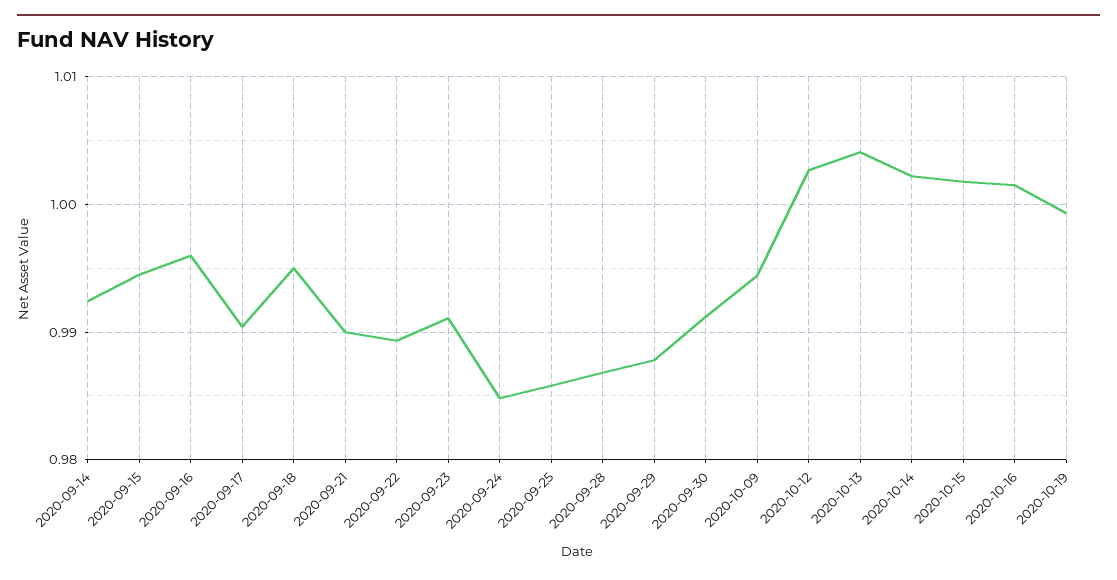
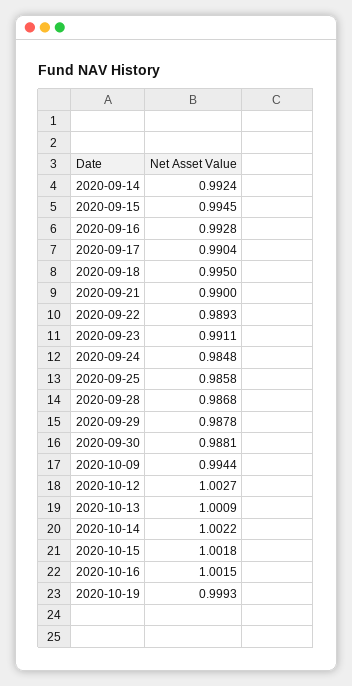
2020-09-16: 0.996 -> 0.9928
2020-09-30: 0.991 -> 0.9881
2020-10-13: 1.004 -> 1.0009

